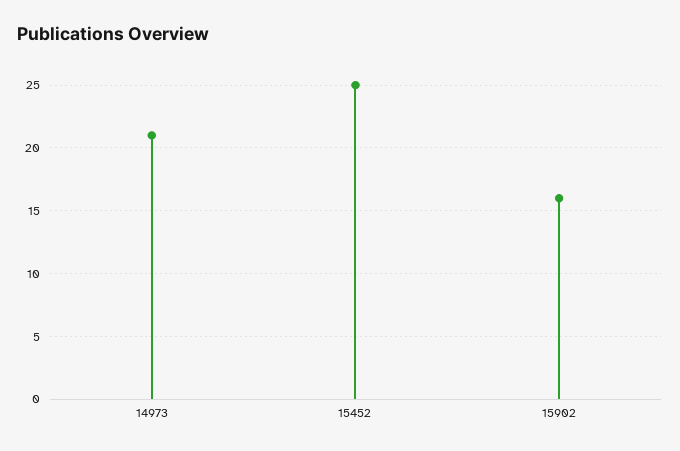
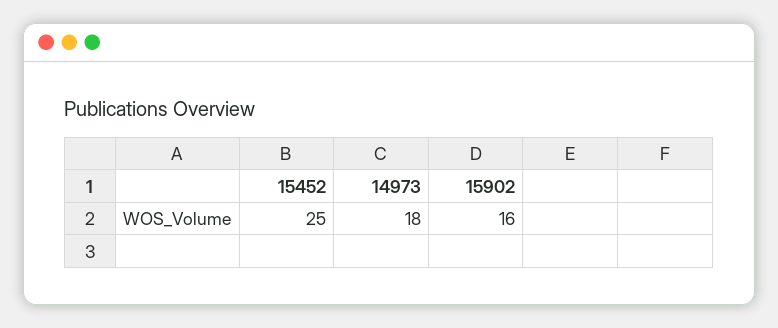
14973: 21 -> 18

